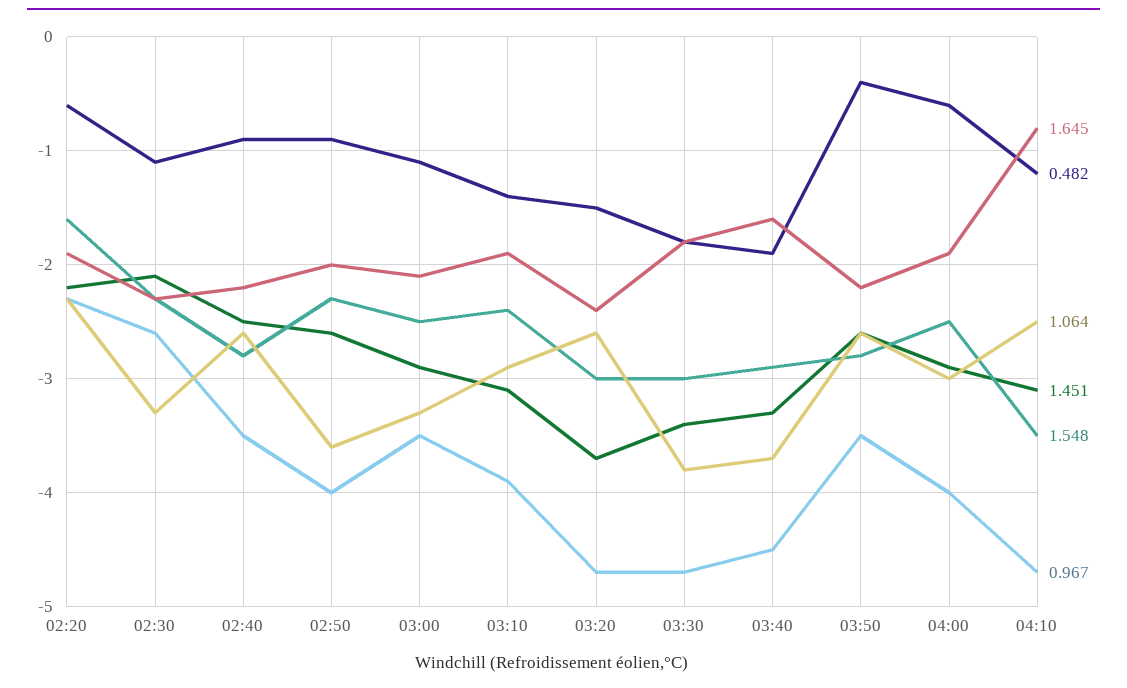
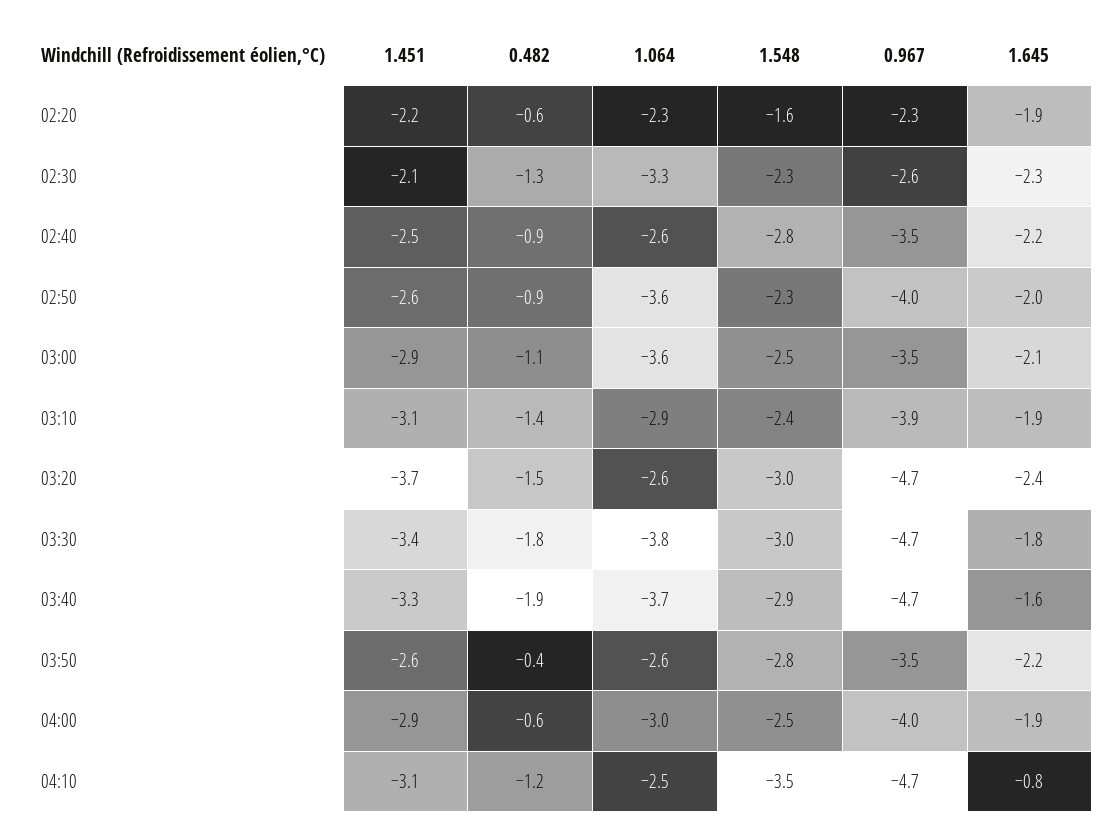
0.482, 02:30: -1.1 -> -1.3
1.064, 03:00: -3.3 -> -3.6
0.967, 03:40: -4.5 -> -4.7

